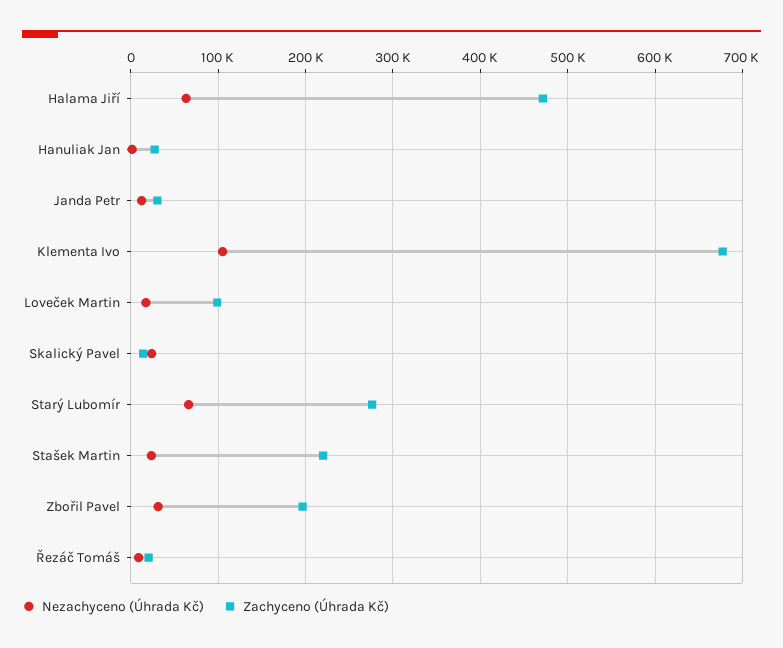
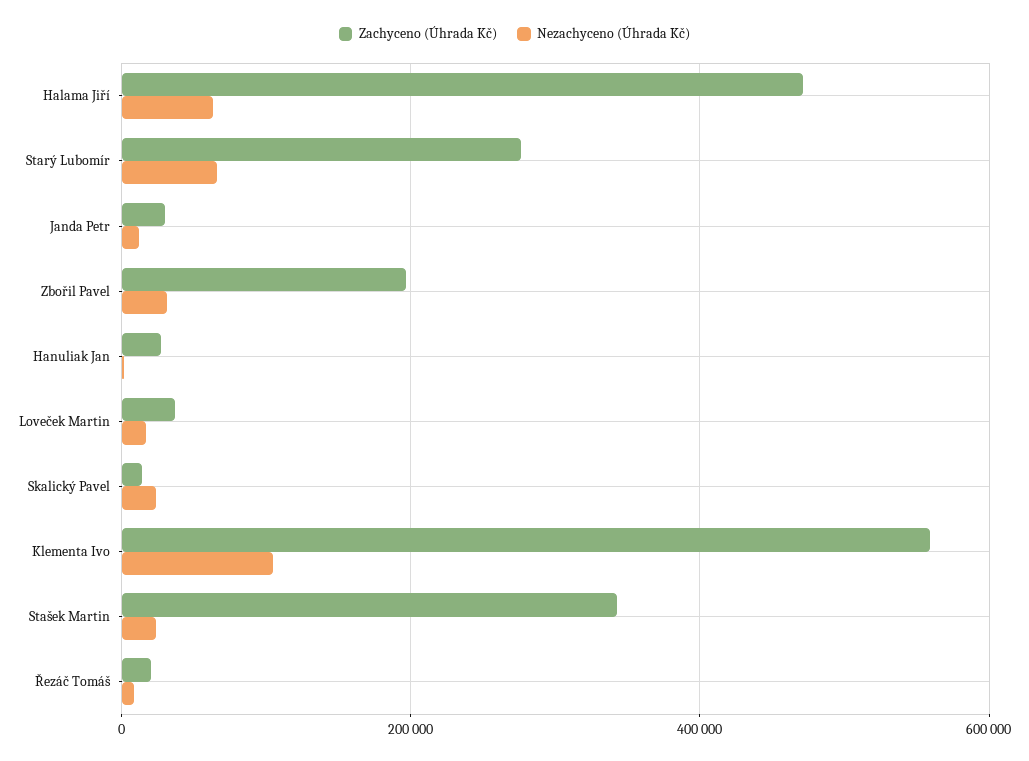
Zachyceno (Úhrada Kč), Klementa Ivo: 680000 -> 560000
Zachyceno (Úhrada Kč), Loveček Martin: 100000 -> 40000
Zachyceno (Úhrada Kč), Stašek Martin: 220000 -> 340000

